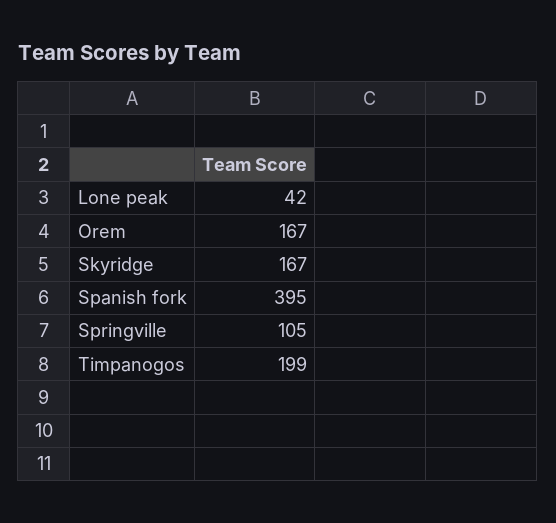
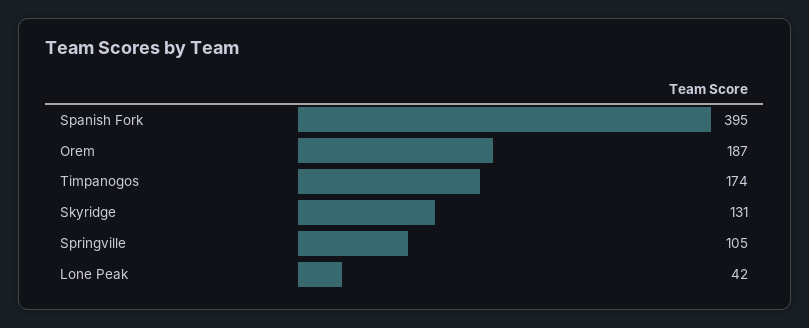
Orem: 167 -> 187
Skyridge: 167 -> 131
Timpanogos: 199 -> 174

